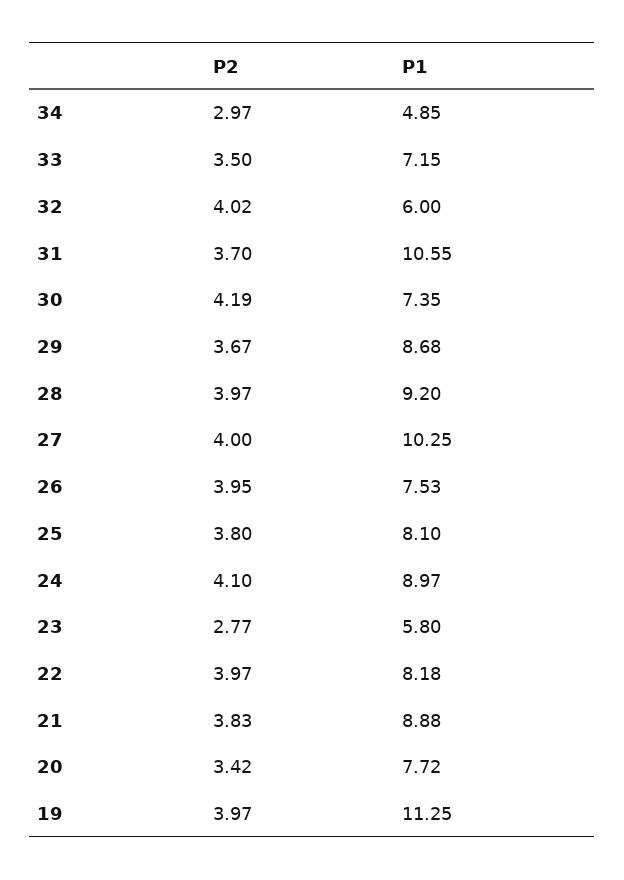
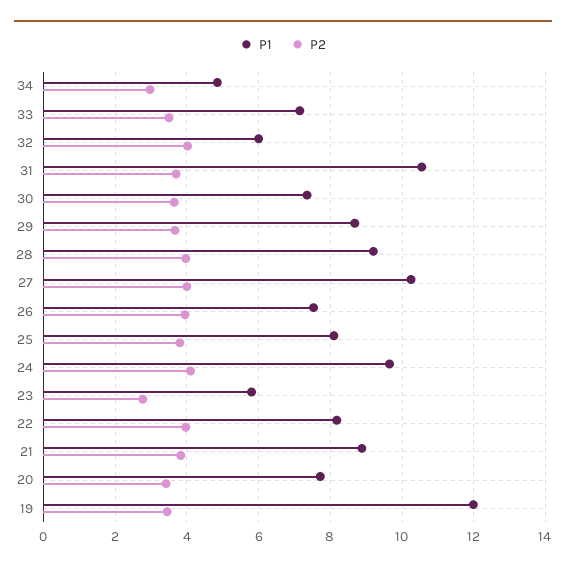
P2, 30: 4.19 -> 3.6
P1, 24: 8.97 -> 9.6
P2, 19: 3.97 -> 3.4
P1, 19: 11.25 -> 12

